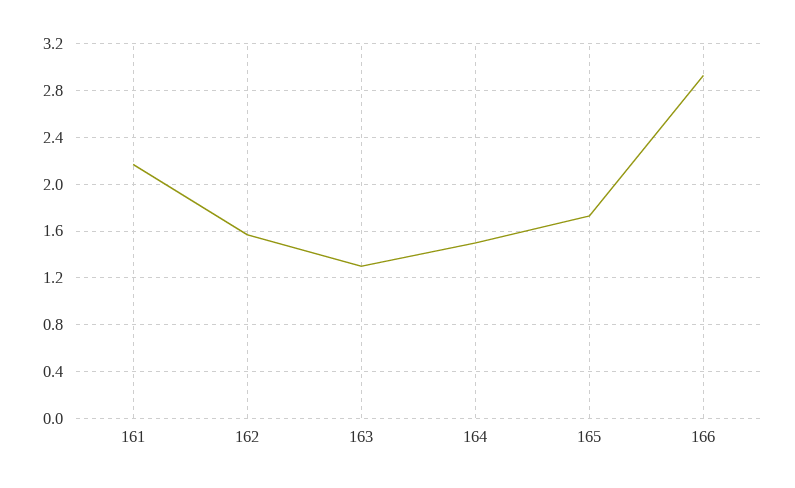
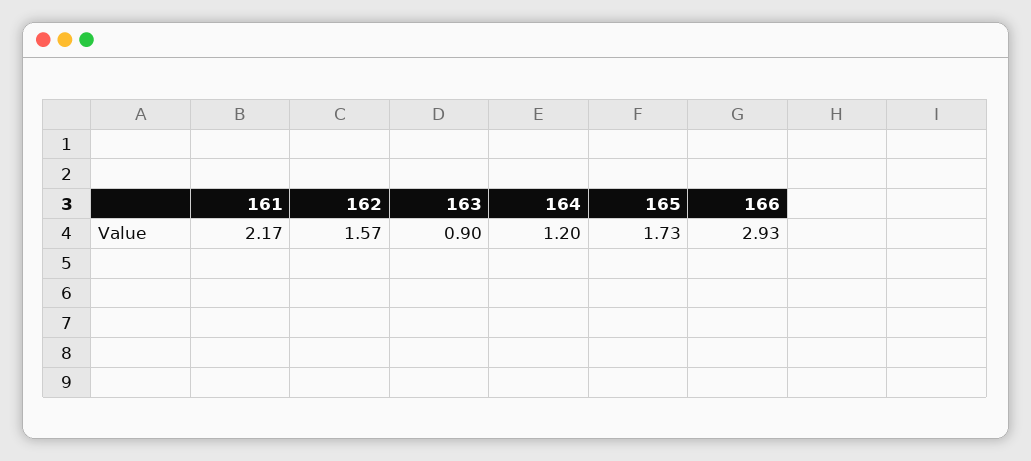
163: 1.3 -> 0.9
164: 1.5 -> 1.2

